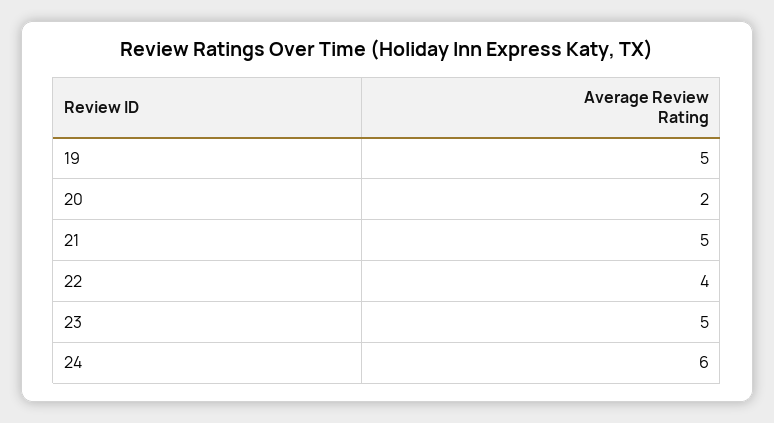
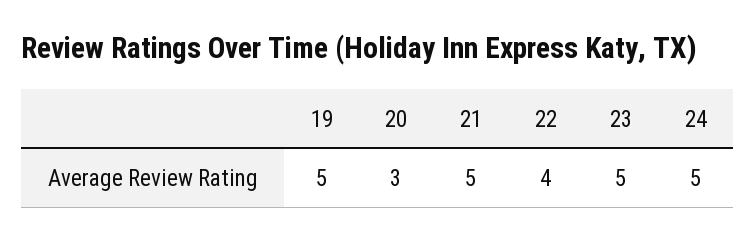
20: 2 -> 3
24: 6 -> 5

